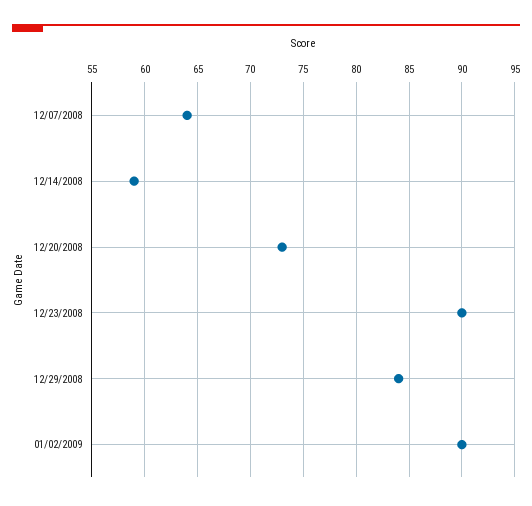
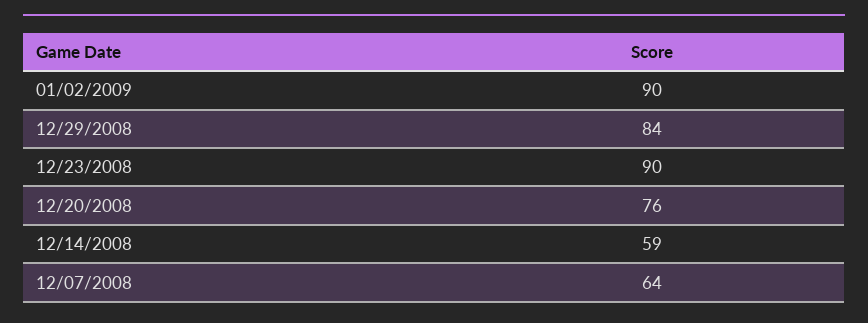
12/20/2008: 73 -> 76

